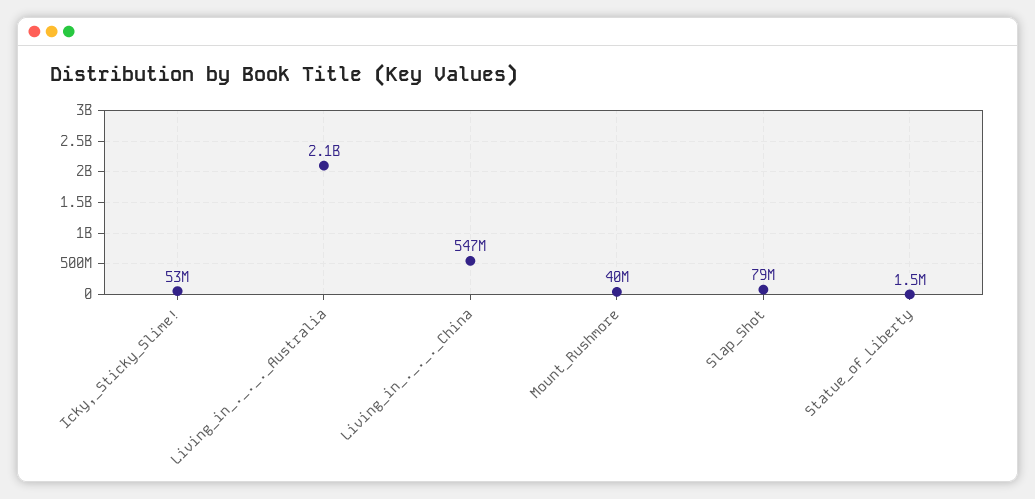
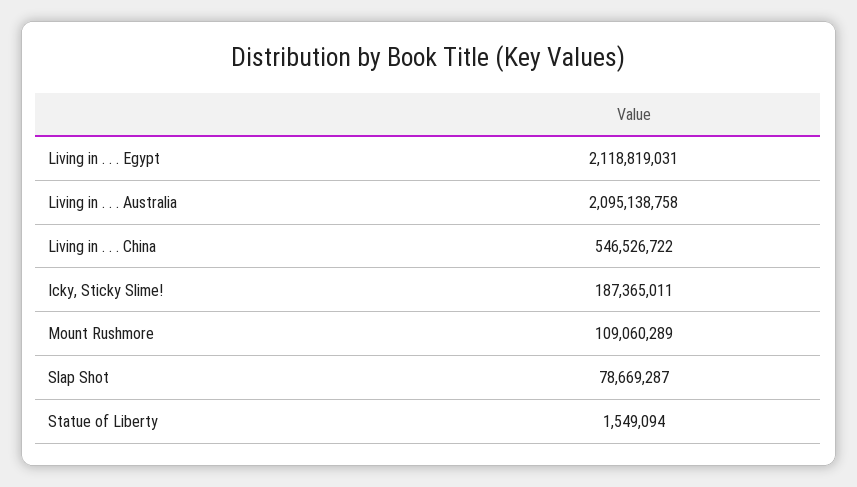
Icky,_Sticky_Slime!: 53000000 -> 187365011
Mount_Rushmore: 40000000 -> 109060289
Living in . . . Egypt: none -> 2118819031

